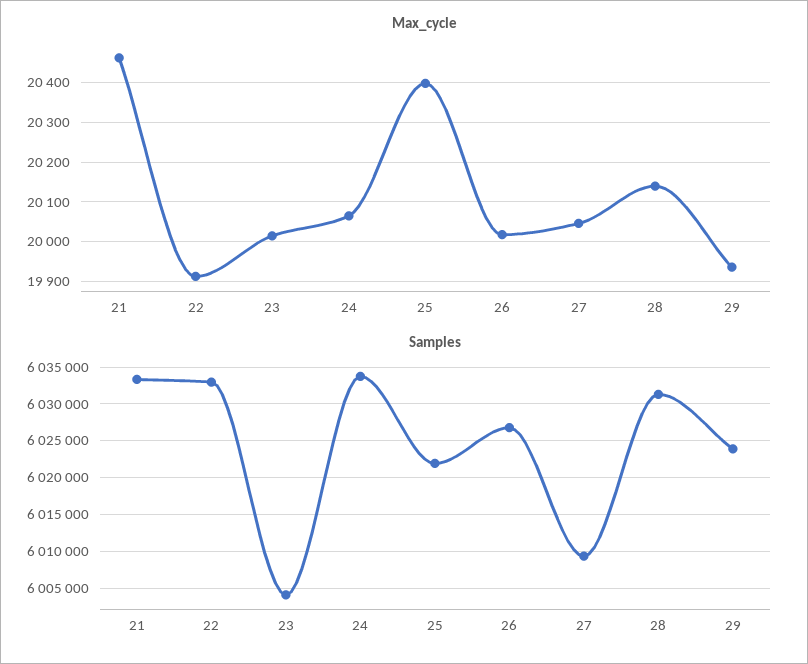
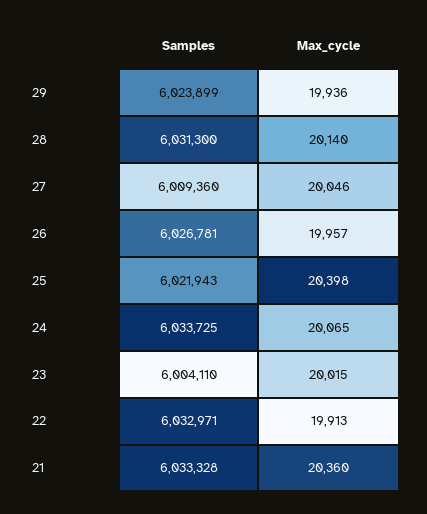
Max_cycle, 21: 20460 -> 20360
Max_cycle, 26: 20020 -> 19957

